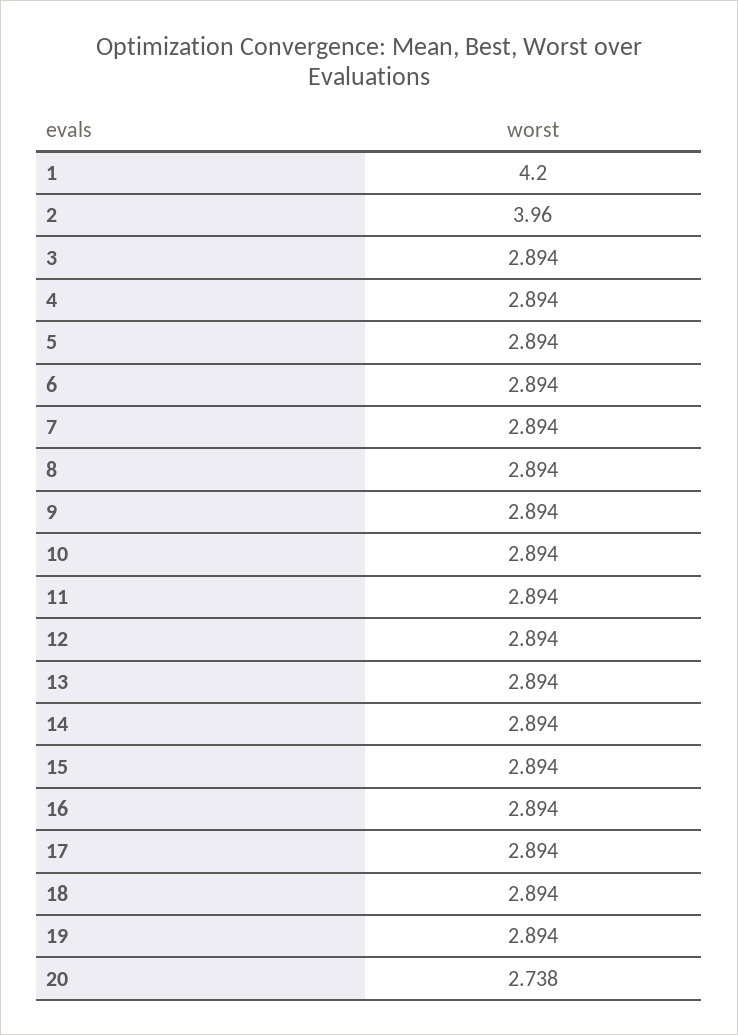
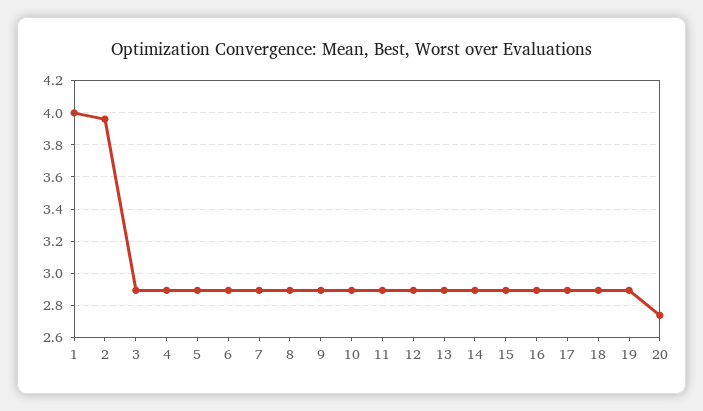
1: 4.2 -> 4

